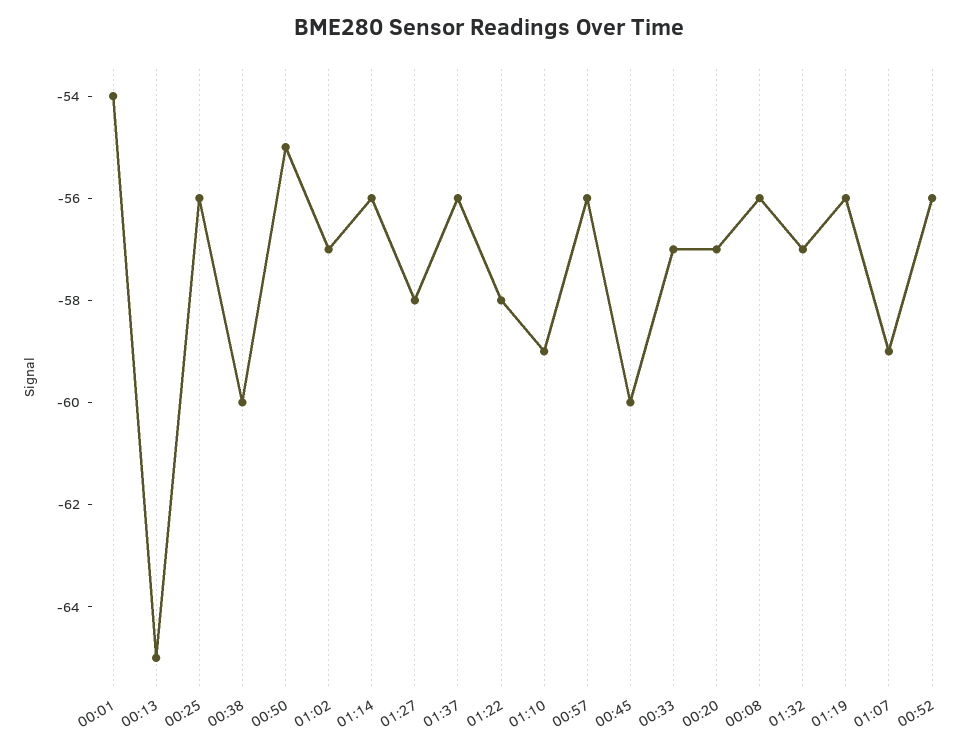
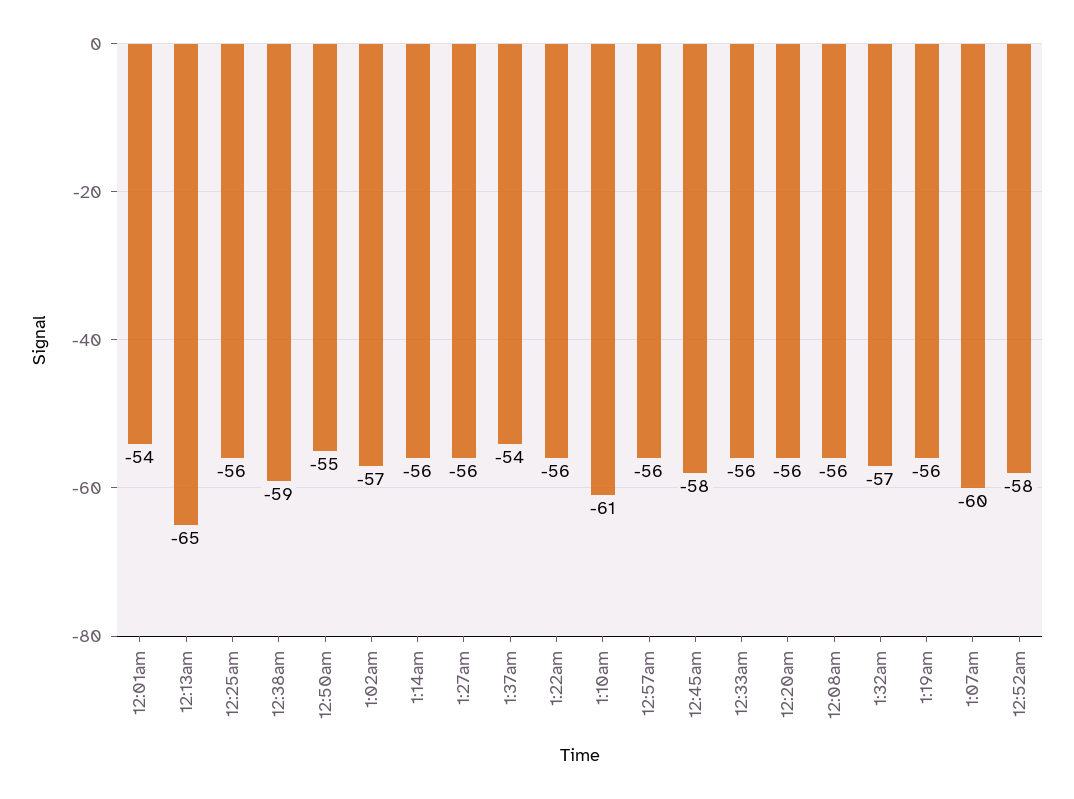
00:38: -60 -> -59
01:27: -58 -> -56
01:37: -56 -> -54
01:22: -58 -> -56
01:10: -59 -> -61
00:45: -60 -> -58
00:33: -57 -> -56
00:20: -57 -> -56
01:07: -59 -> -60
00:52: -56 -> -58

